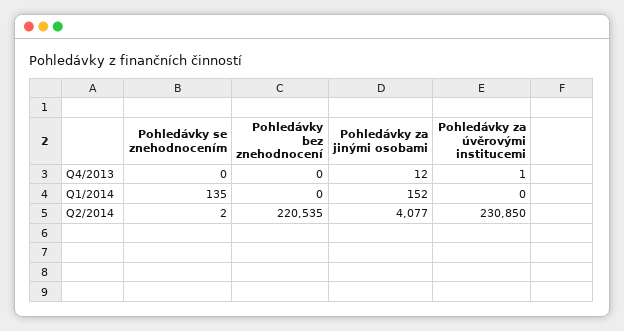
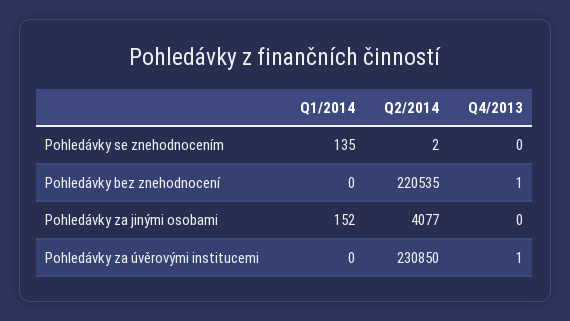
Pohledávky bez znehodnocení, Q4/2013: 0 -> 1
Pohledávky za jinými osobami, Q4/2013: 12 -> 0

